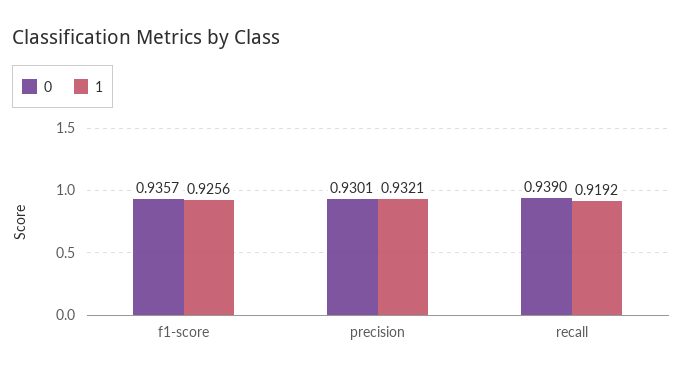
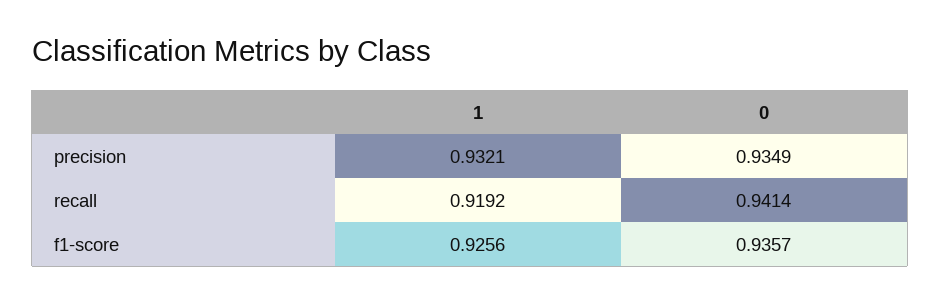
0, precision: 0.9301 -> 0.9349
0, recall: 0.939 -> 0.9414

